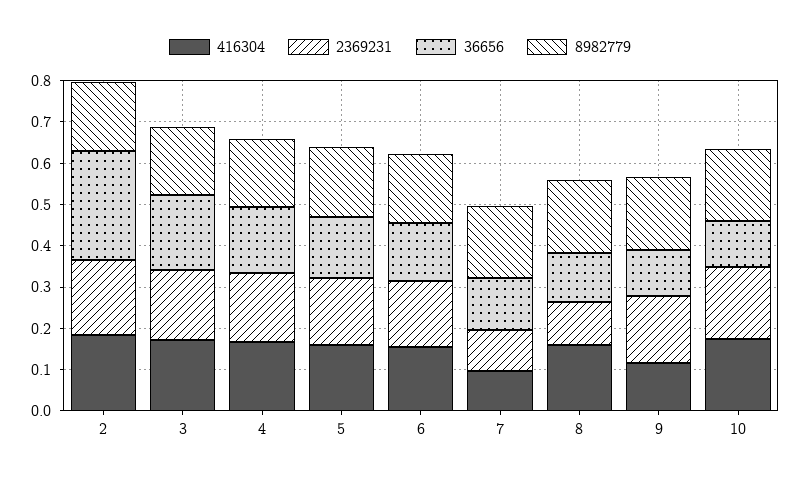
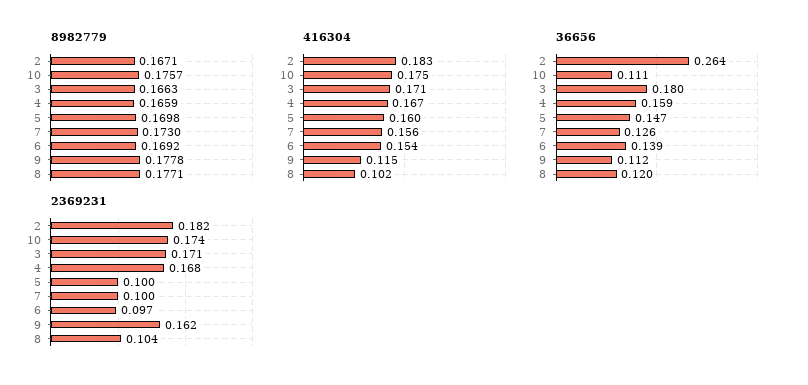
2369231, 5: 0.16 -> 0.1
2369231, 6: 0.16 -> 0.097
416304, 7: 0.1 -> 0.156
416304, 8: 0.16 -> 0.102

